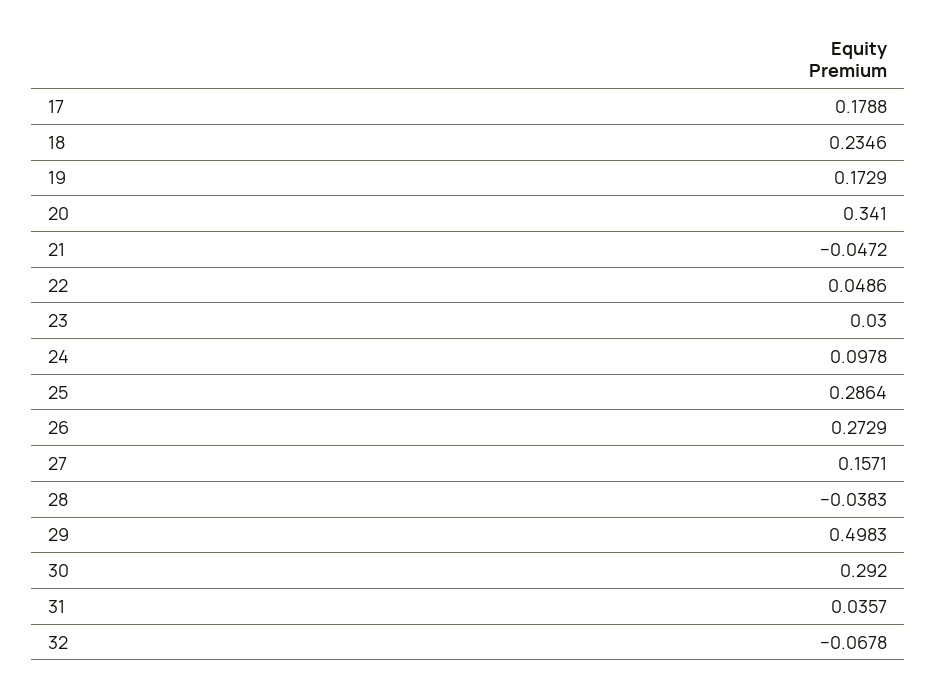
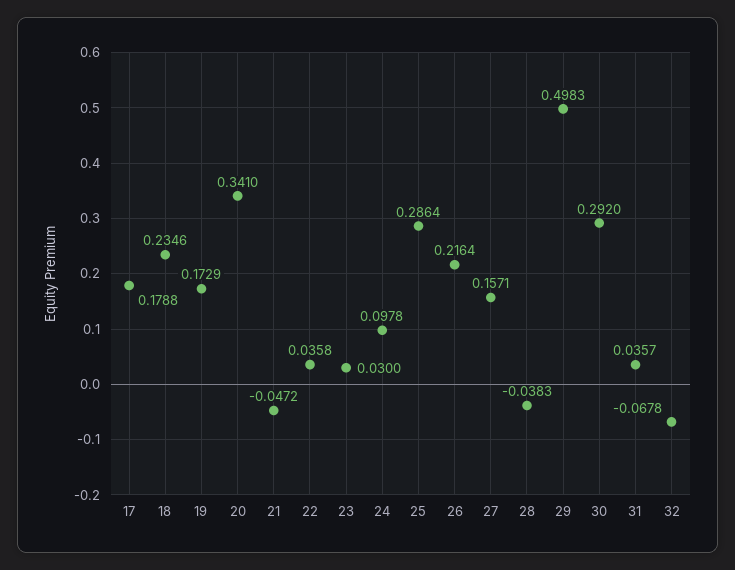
22: 0.0486 -> 0.0358
26: 0.2729 -> 0.2164

